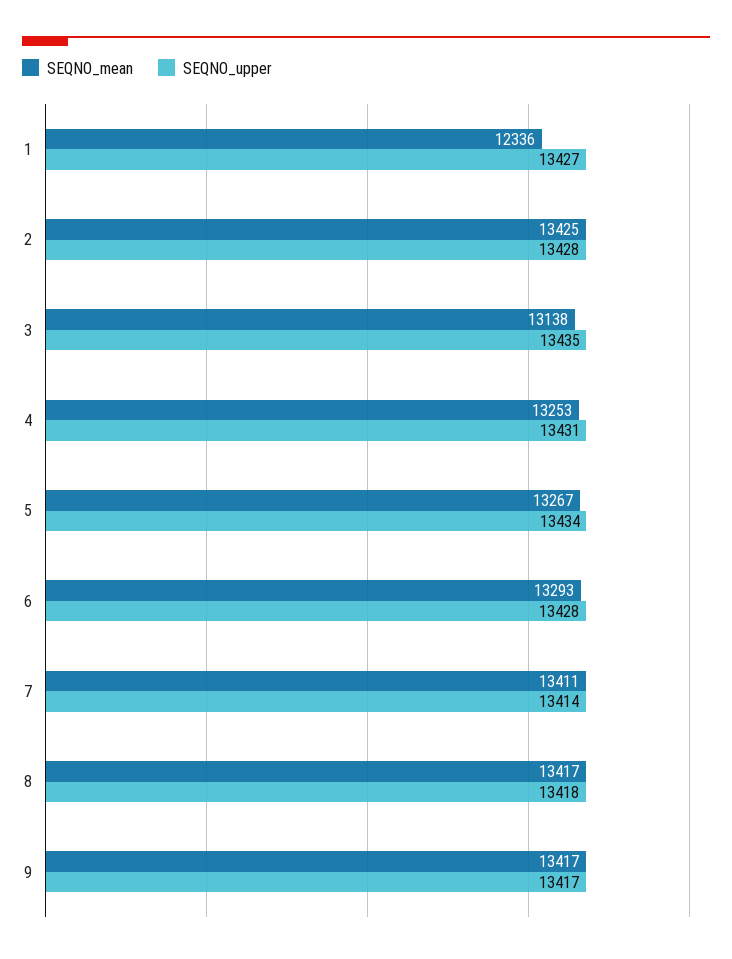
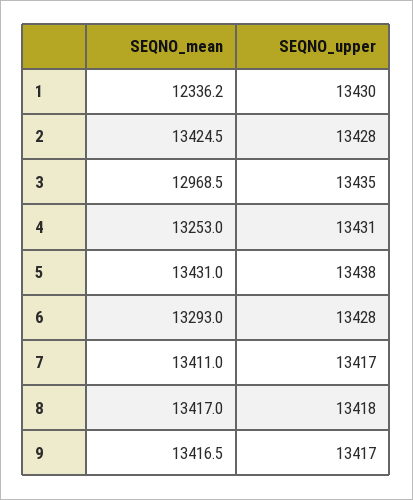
SEQNO_upper, 1: 13427 -> 13430
SEQNO_mean, 3: 13138 -> 12968.5
SEQNO_mean, 5: 13267 -> 13431
SEQNO_upper, 5: 13434 -> 13438
SEQNO_upper, 7: 13414 -> 13417

